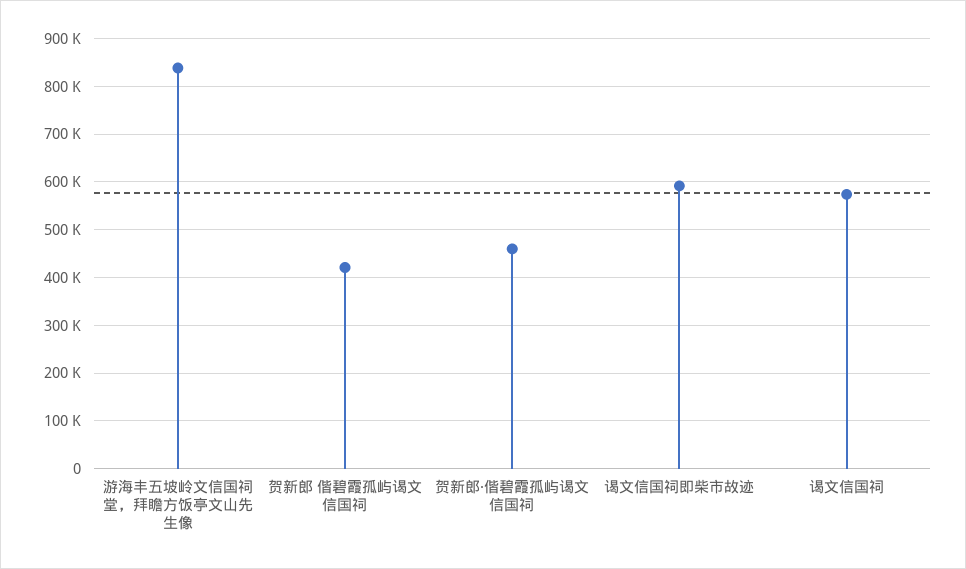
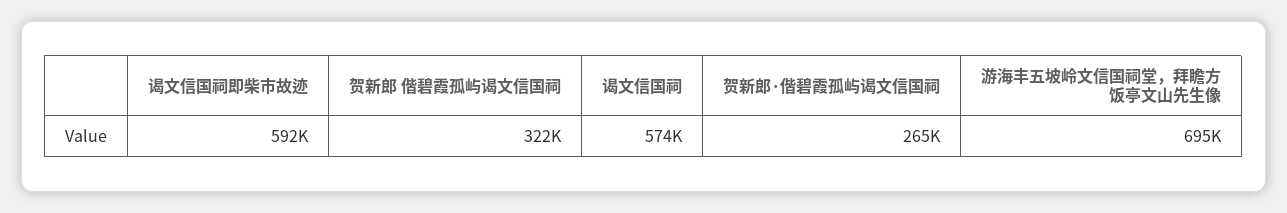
游海丰五坡岭文信国祠堂，拜瞻方饭亭文山先生像: 840000 -> 695000
贺新郎 偕碧霞孤屿谒文信国祠: 420000 -> 322000
贺新郎·偕碧霞孤屿谒文信国祠: 460000 -> 265000

